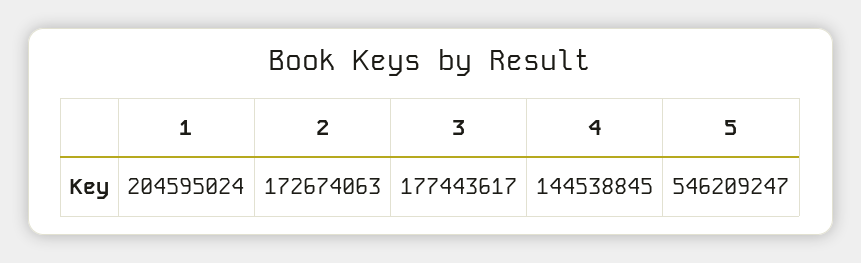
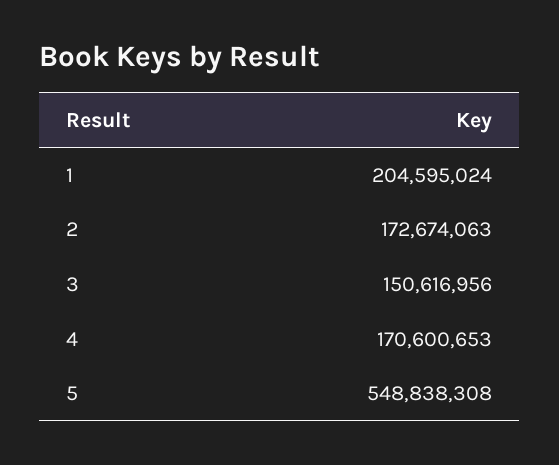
3: 177443617 -> 150616956
4: 144538845 -> 170600653
5: 546209247 -> 548838308

